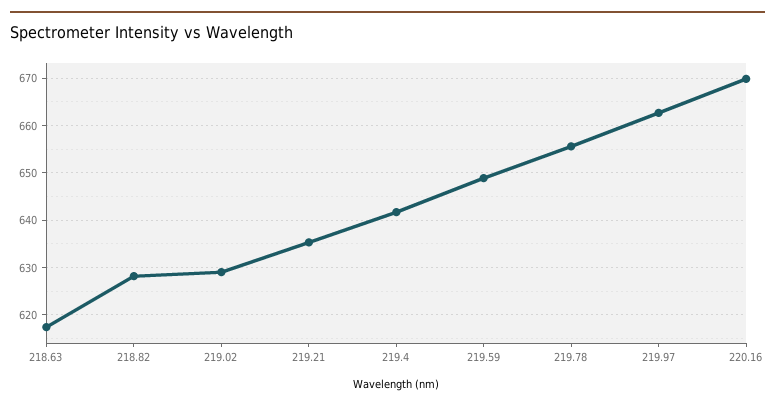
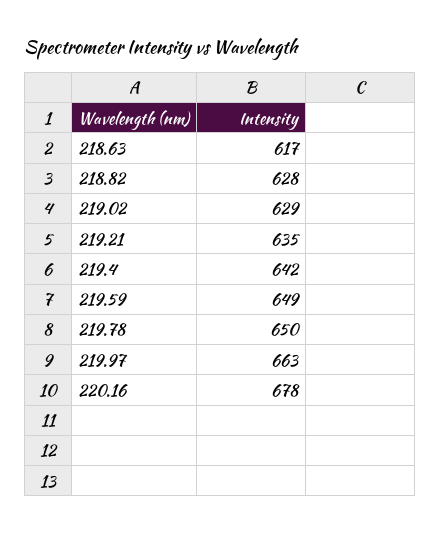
219.78: 656 -> 650
220.16: 670 -> 678

